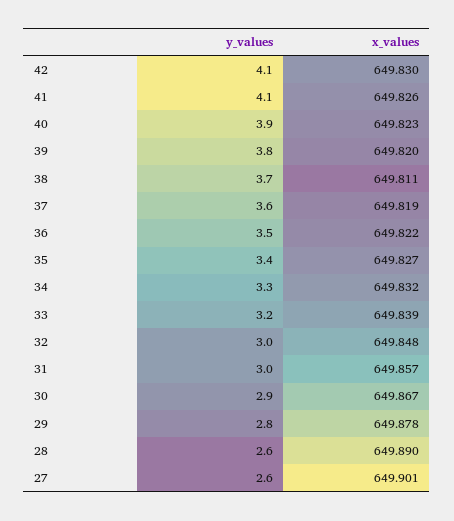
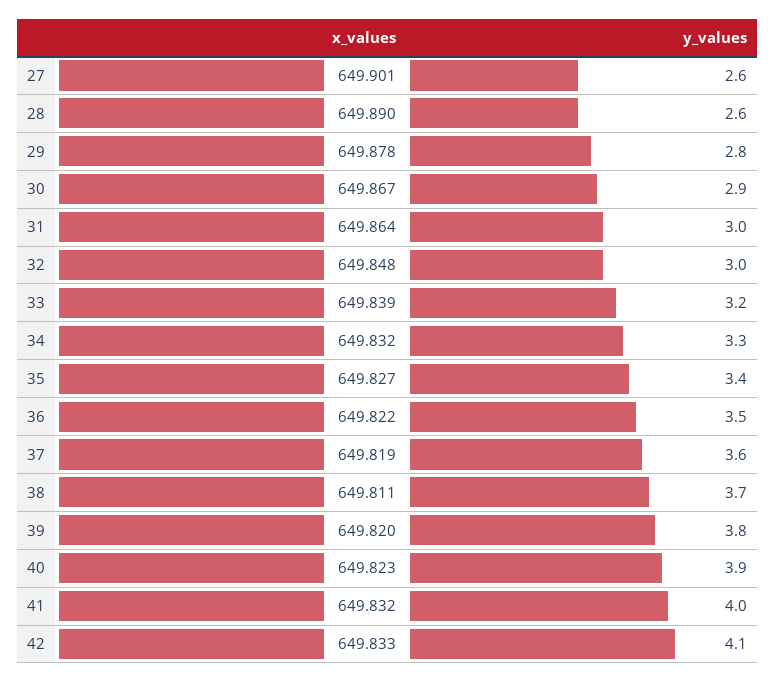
x_values, 42: 649.83 -> 649.833
y_values, 41: 4.1 -> 4
x_values, 41: 649.826 -> 649.832
x_values, 31: 649.857 -> 649.864

